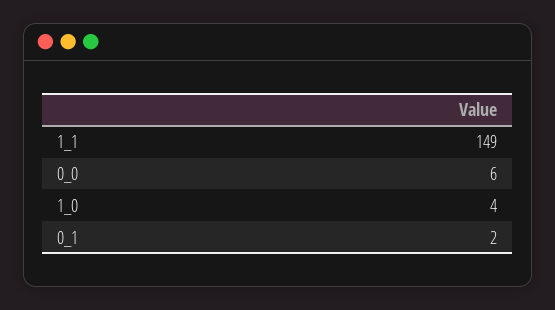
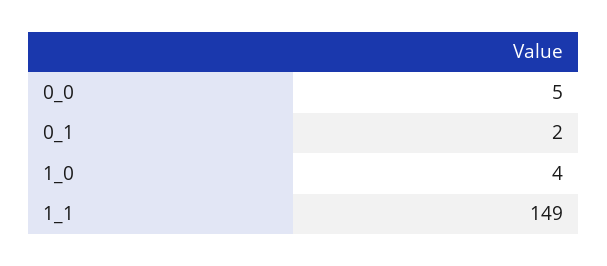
0_0: 6 -> 5

